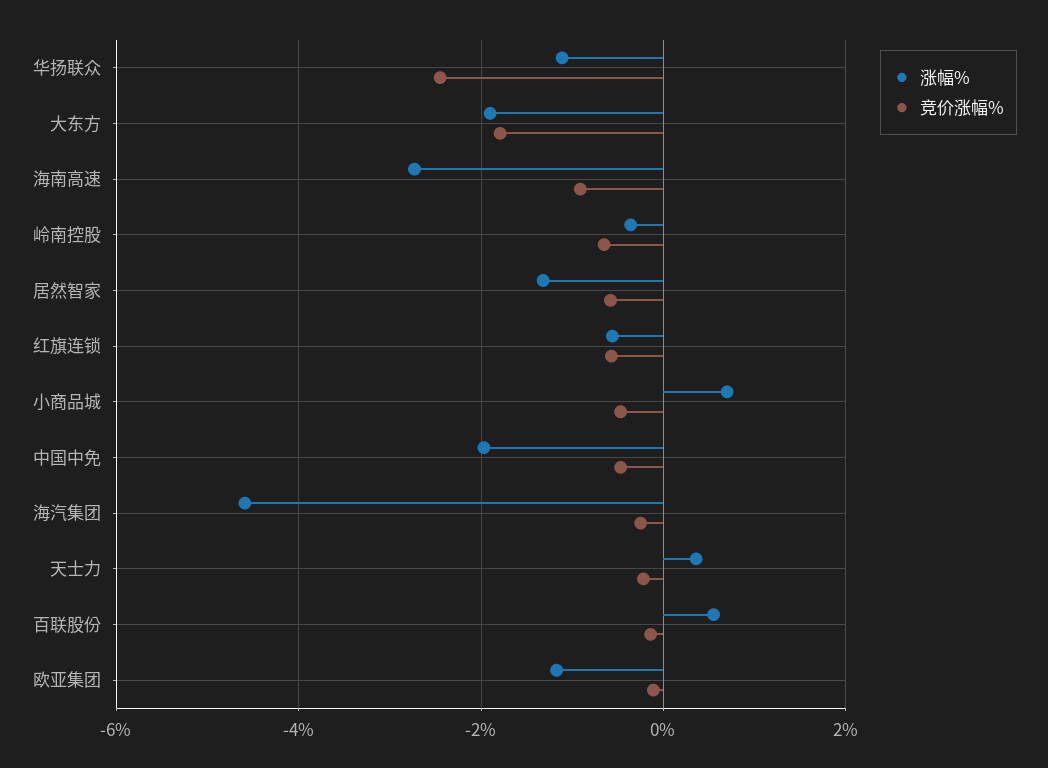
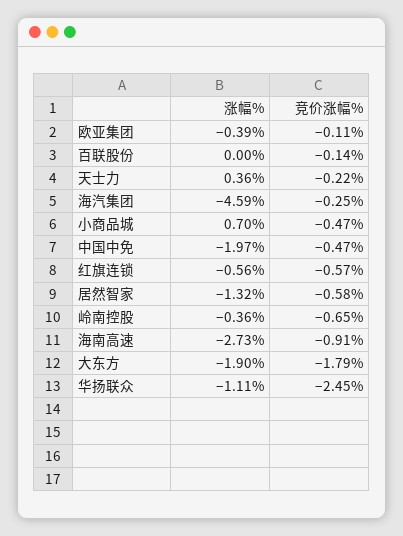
涨幅%, 百联股份: 0.6 -> 0
涨幅%, 欧亚集团: -1.2 -> -0.39

